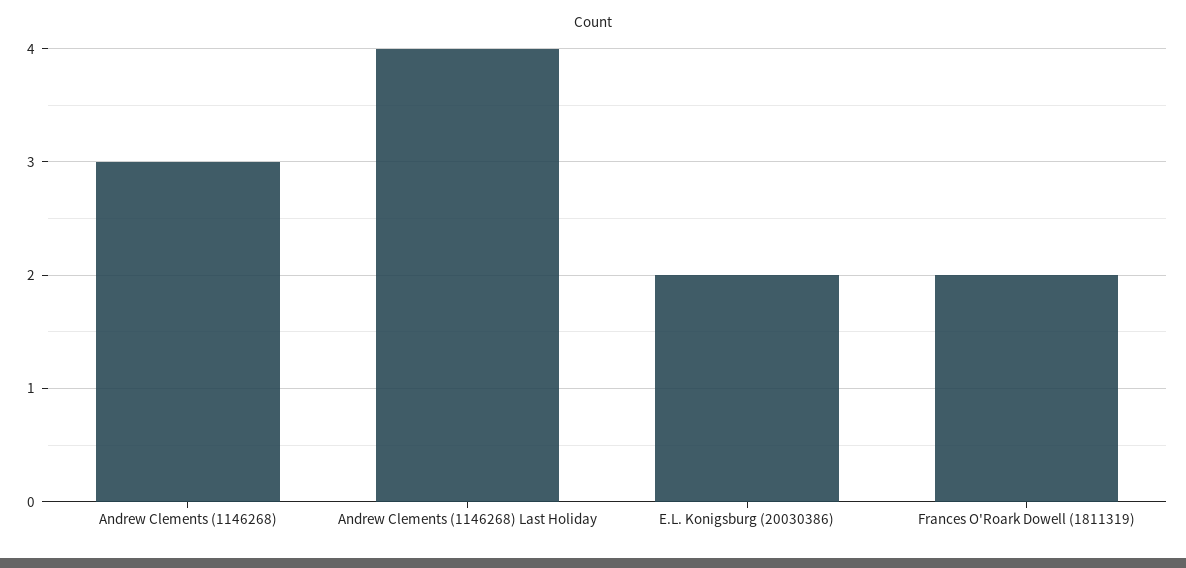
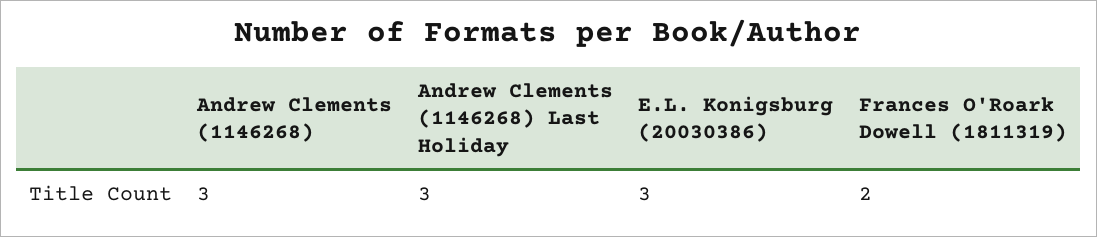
Andrew Clements (1146268) Last Holiday: 4 -> 3
E.L. Konigsburg (20030386): 2 -> 3

